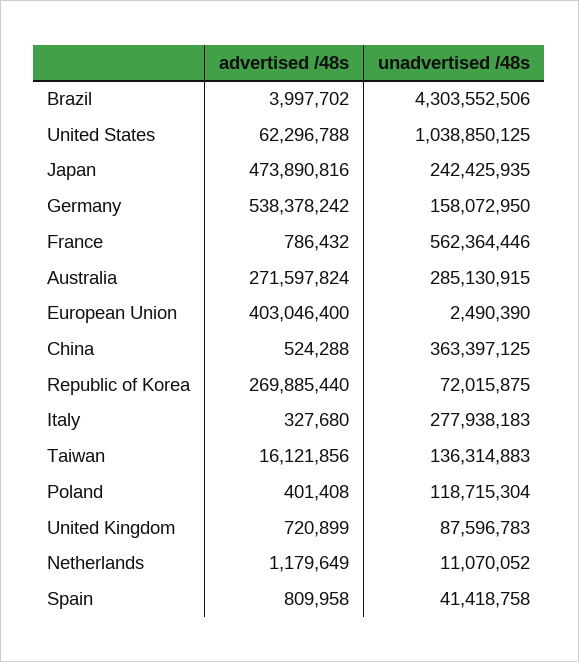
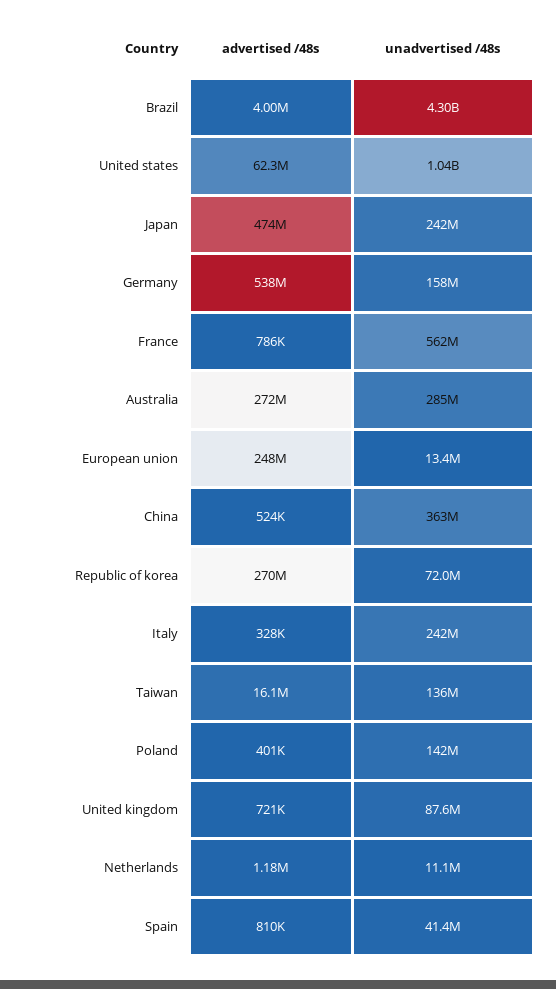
advertised /48s, European Union: 403046400 -> 248000000
unadvertised /48s, European Union: 2490390 -> 13400000
unadvertised /48s, Italy: 277938183 -> 242000000
unadvertised /48s, Poland: 118715304 -> 142000000

